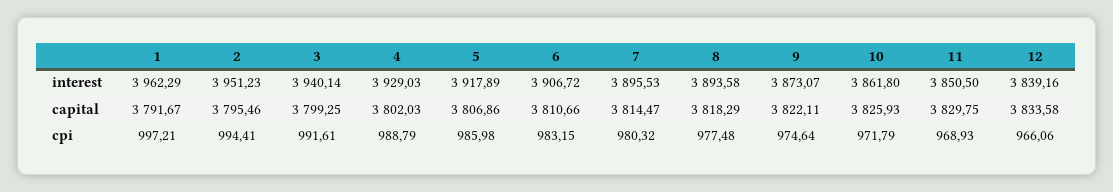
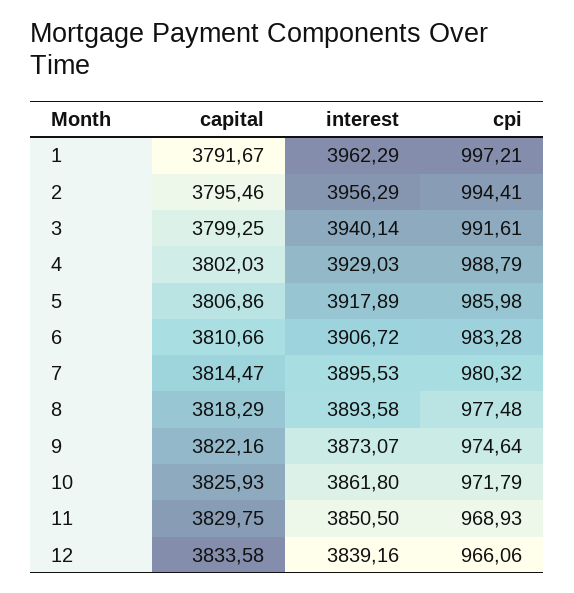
2, interest: 3951.23 -> 3956.29
9, capital: 3822.11 -> 3822.16
6, cpi: 983.15 -> 983.28

